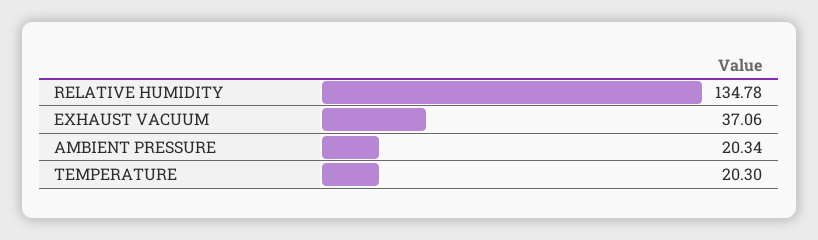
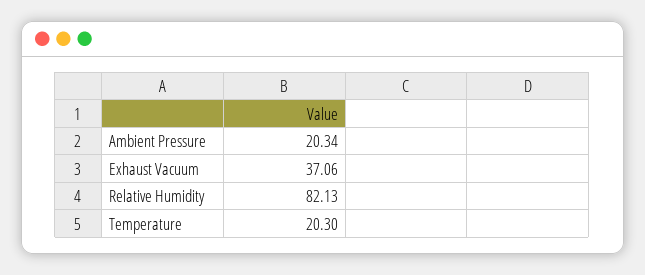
RELATIVE HUMIDITY: 134.78 -> 82.13

